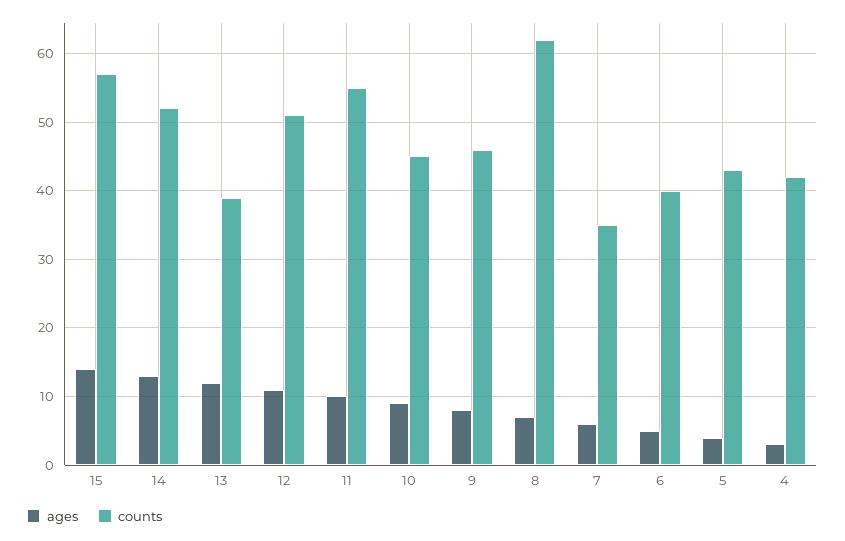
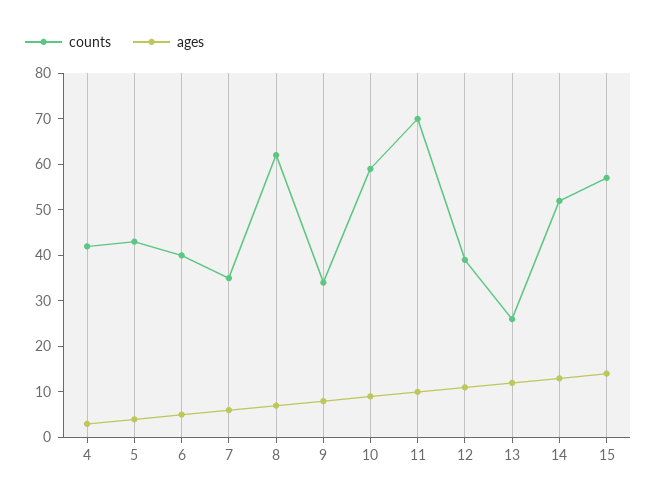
counts, 13: 39 -> 25
counts, 12: 51 -> 40
counts, 11: 55 -> 70
counts, 10: 45 -> 60
counts, 9: 46 -> 35

